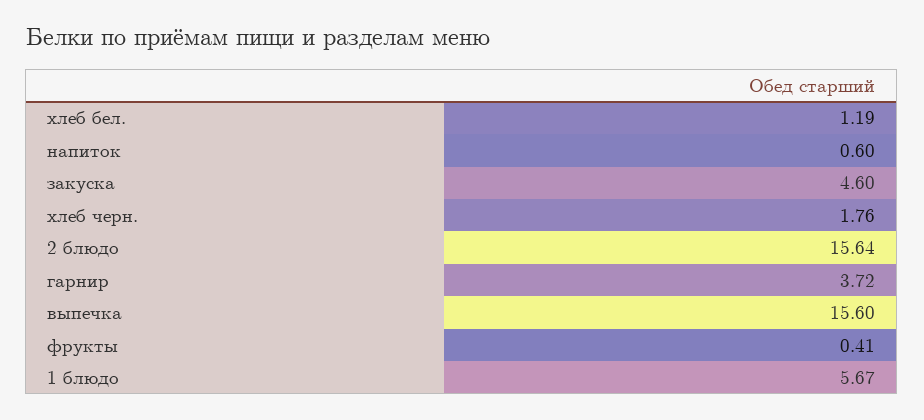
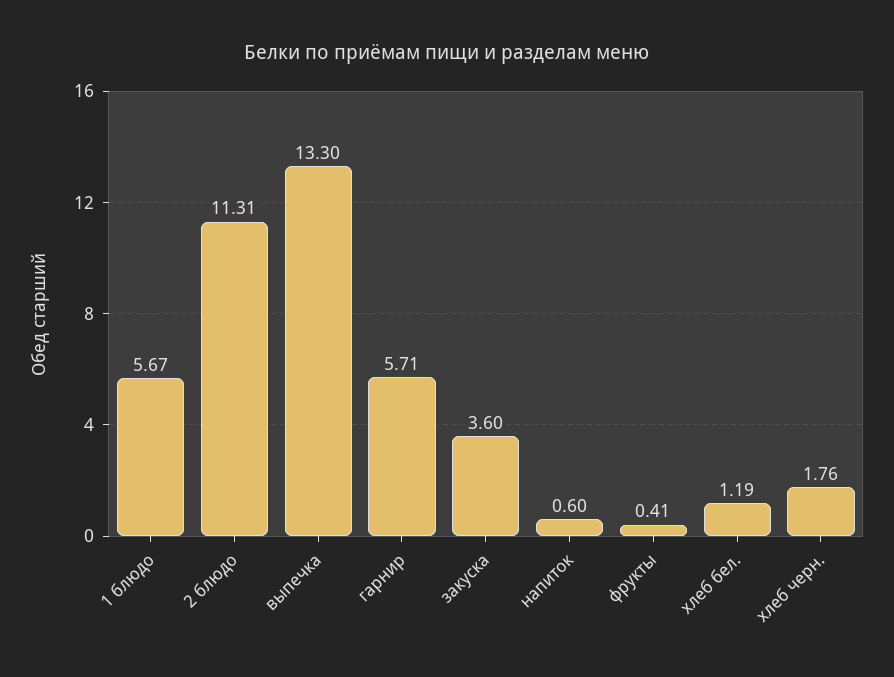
закуска: 4.6 -> 3.6
2 блюдо: 15.64 -> 11.31
гарнир: 3.72 -> 5.71
выпечка: 15.6 -> 13.3

